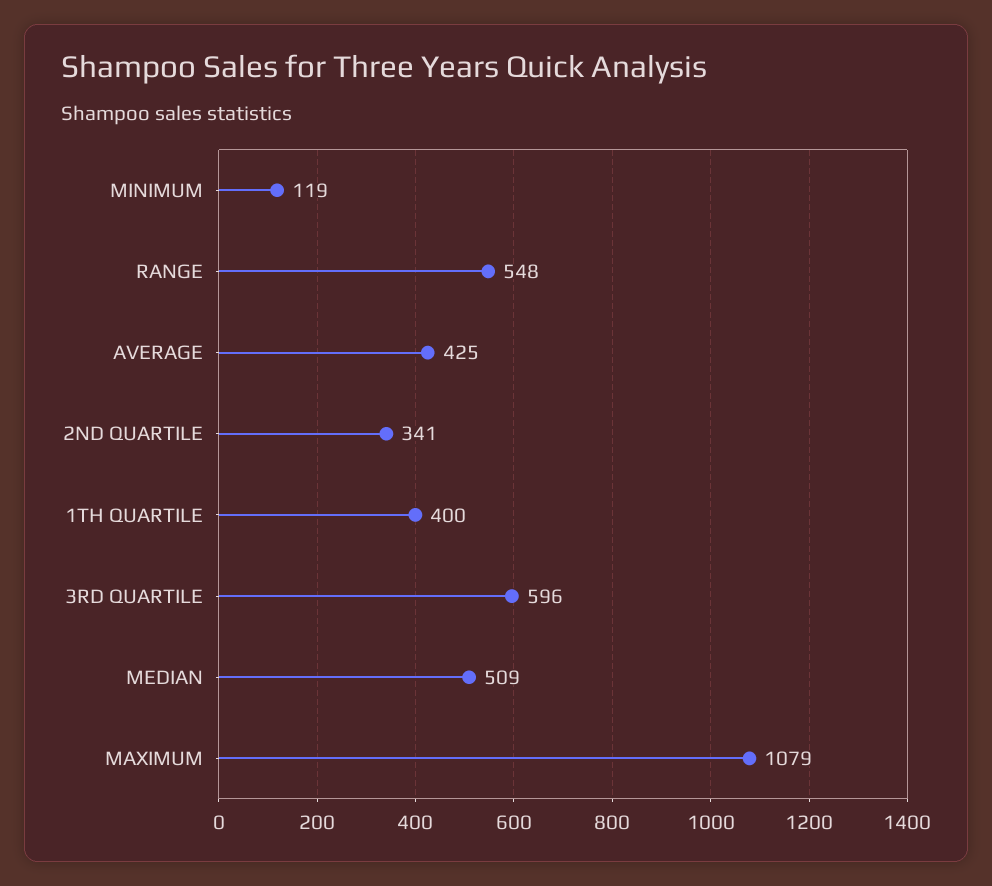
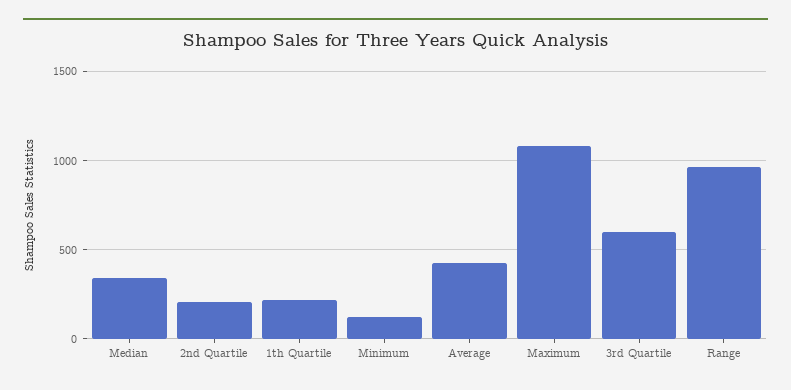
RANGE: 548 -> 950
2ND QUARTILE: 341 -> 200
1TH QUARTILE: 400 -> 200
MEDIAN: 509 -> 350

